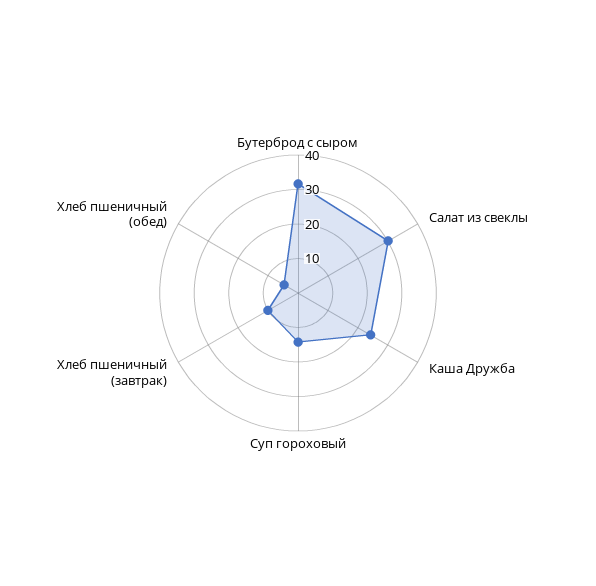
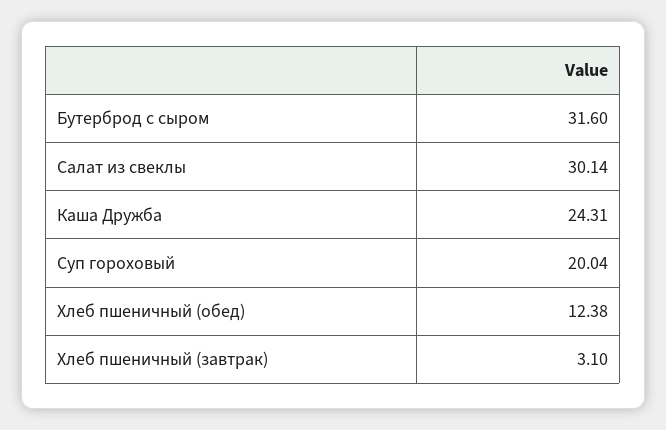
Суп гороховый: 15 -> 20.04
Хлеб пшеничный (завтрак): 10 -> 3.1
Хлеб пшеничный (обед): 5 -> 12.38

